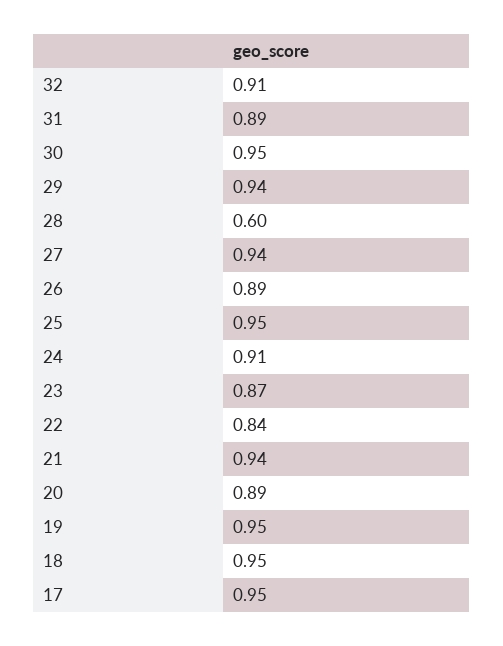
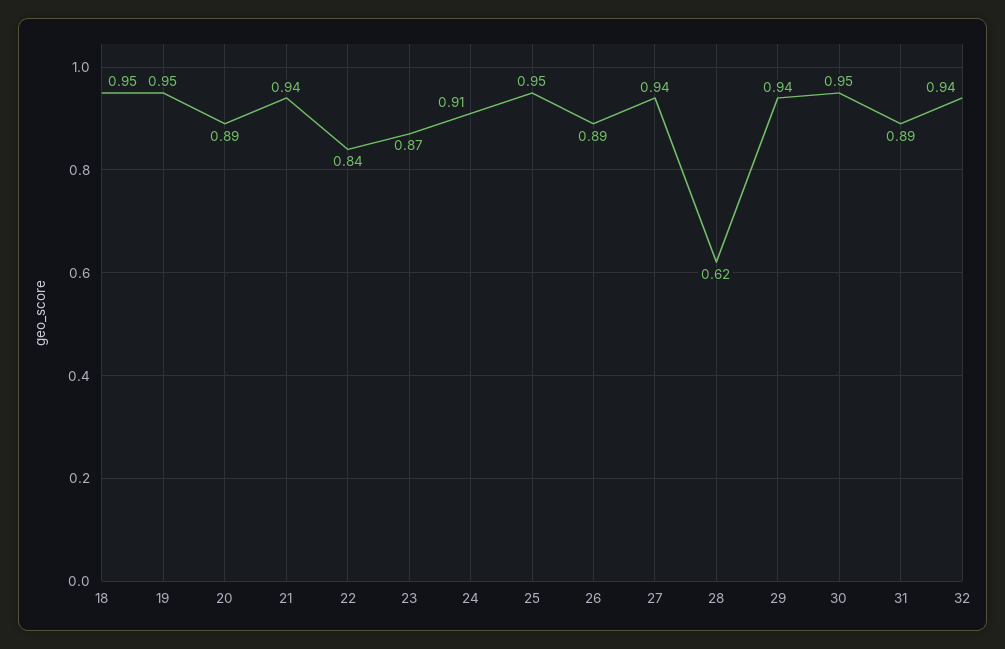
32: 0.91 -> 0.94
28: 0.6 -> 0.62
17: 0.95 -> none

